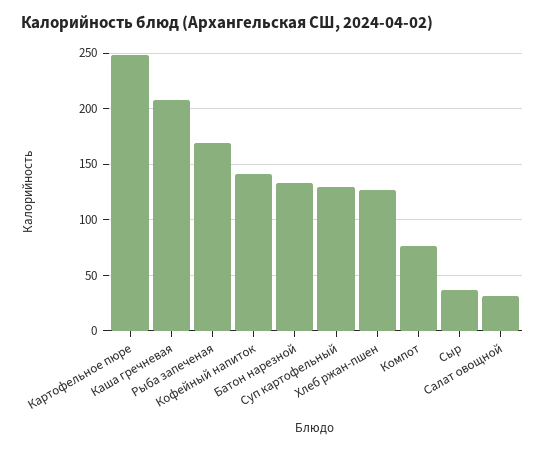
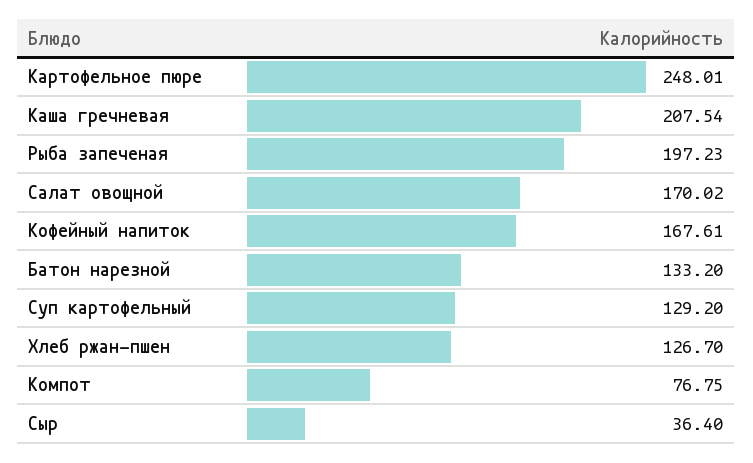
Рыба запеченая: 170 -> 197.23
Кофейный напиток: 140 -> 167.61
Салат овощной: 30 -> 170.02

